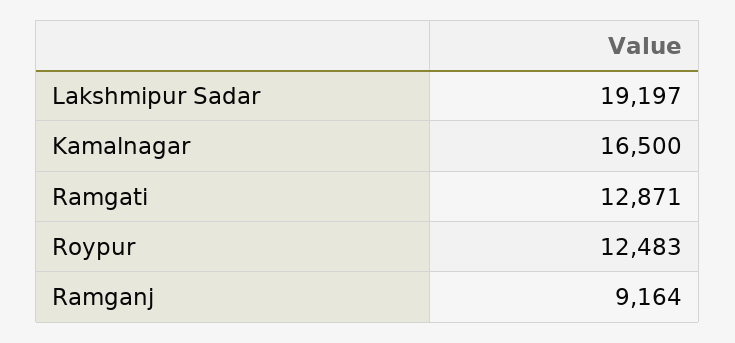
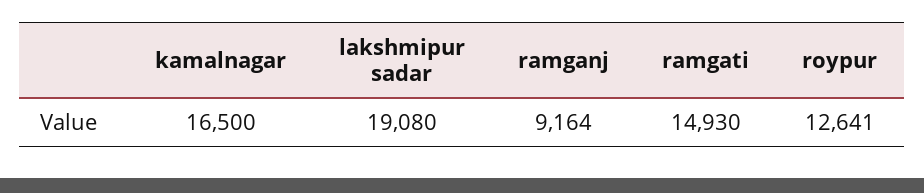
Lakshmipur Sadar: 19197 -> 19080
Ramgati: 12871 -> 14930
Roypur: 12483 -> 12641

